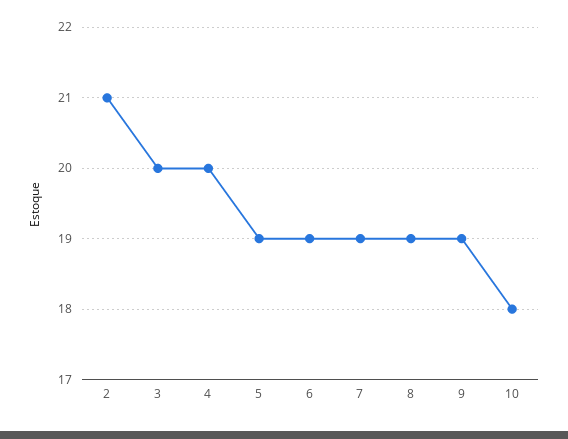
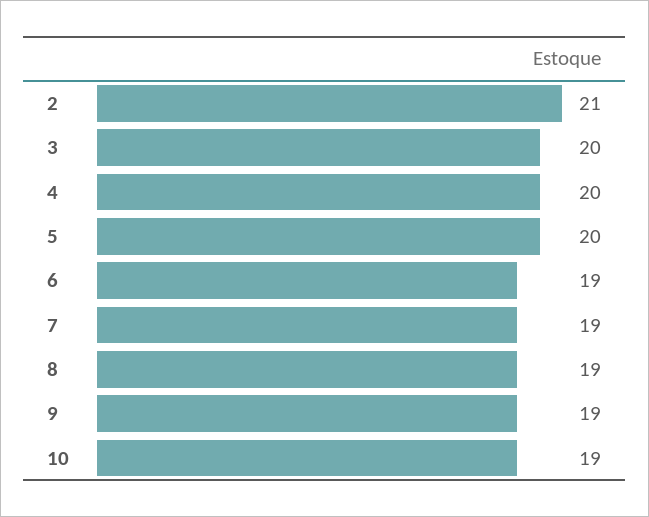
5: 19 -> 20
10: 18 -> 19

